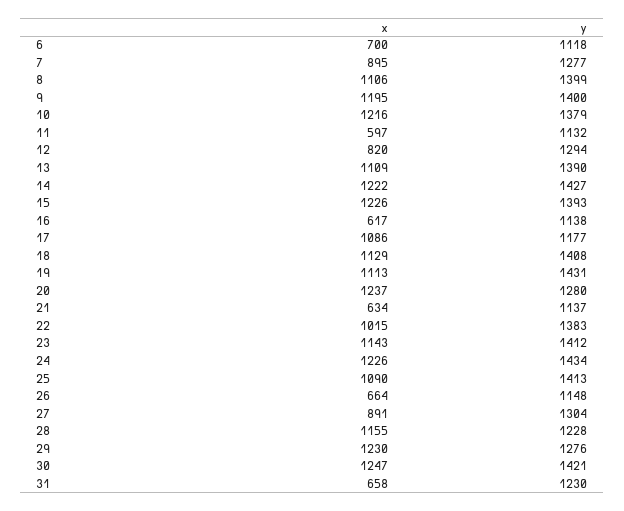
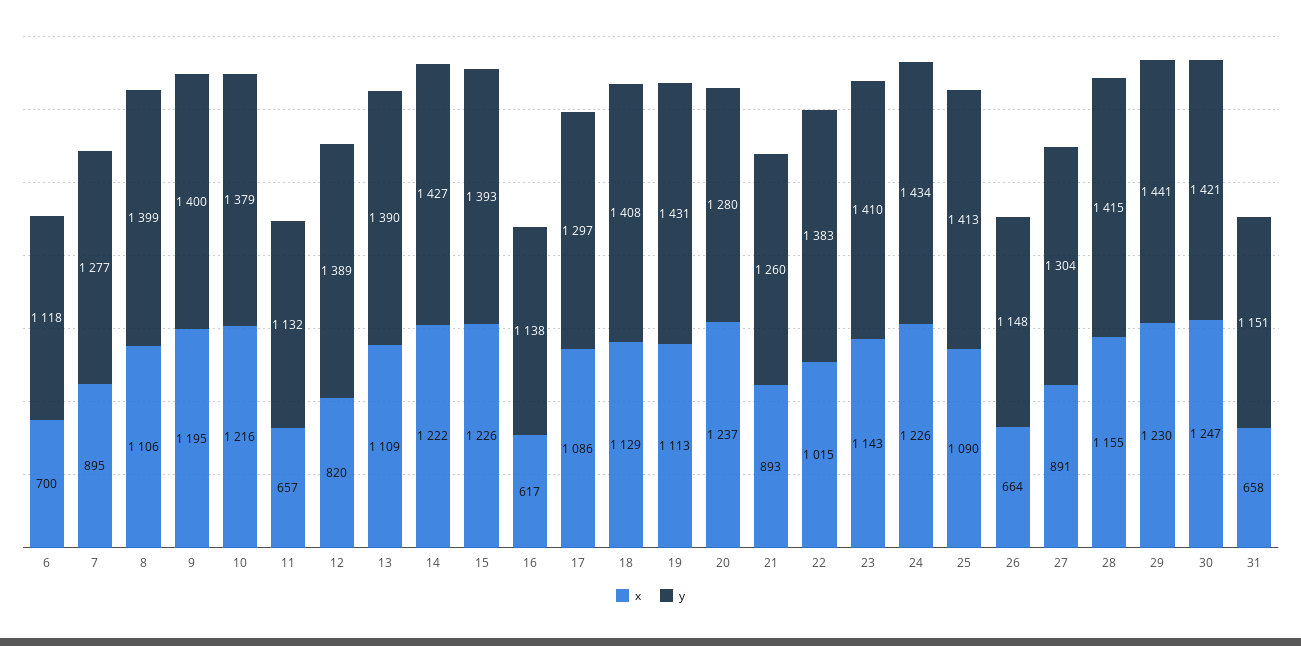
x, 11: 597 -> 657
y, 12: 1294 -> 1389
y, 17: 1177 -> 1297
x, 21: 634 -> 893
y, 21: 1137 -> 1260
y, 23: 1412 -> 1410
y, 28: 1228 -> 1415
y, 29: 1276 -> 1441
y, 31: 1230 -> 1151

